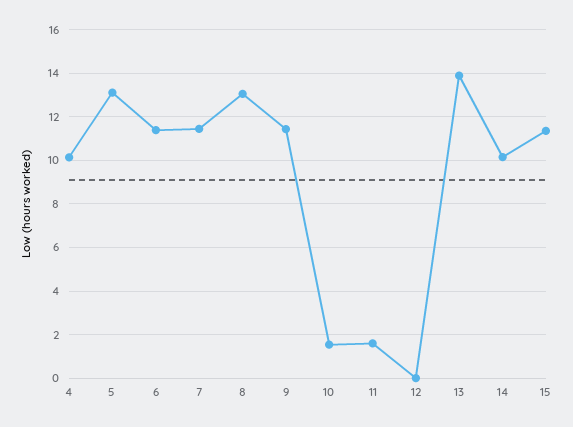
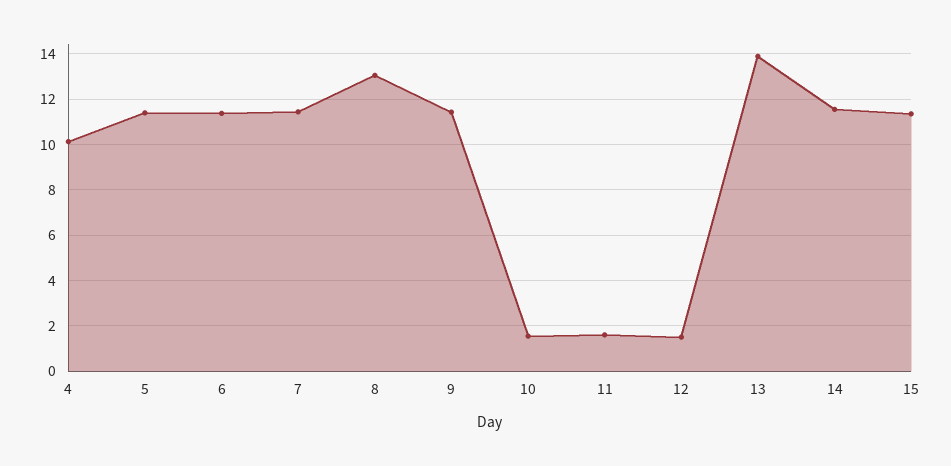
5: 13 -> 11.5
12: 0 -> 1.5
14: 10 -> 11.5

